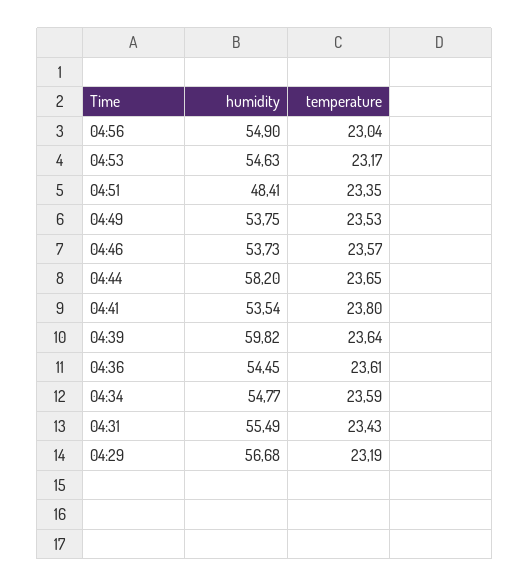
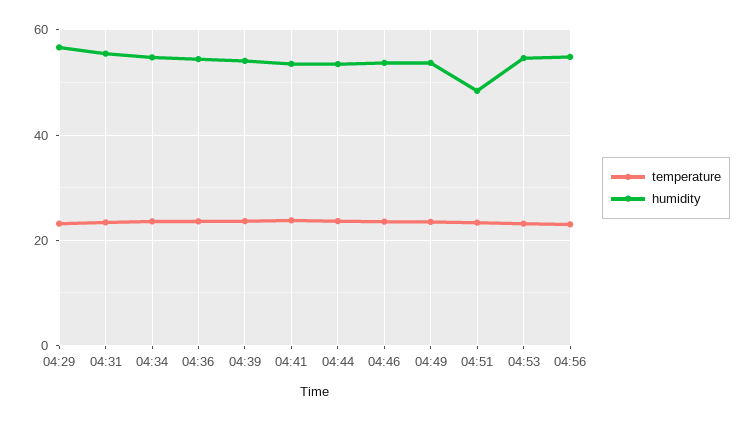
humidity, 04:44: 58.2 -> 54
humidity, 04:39: 59.82 -> 54

